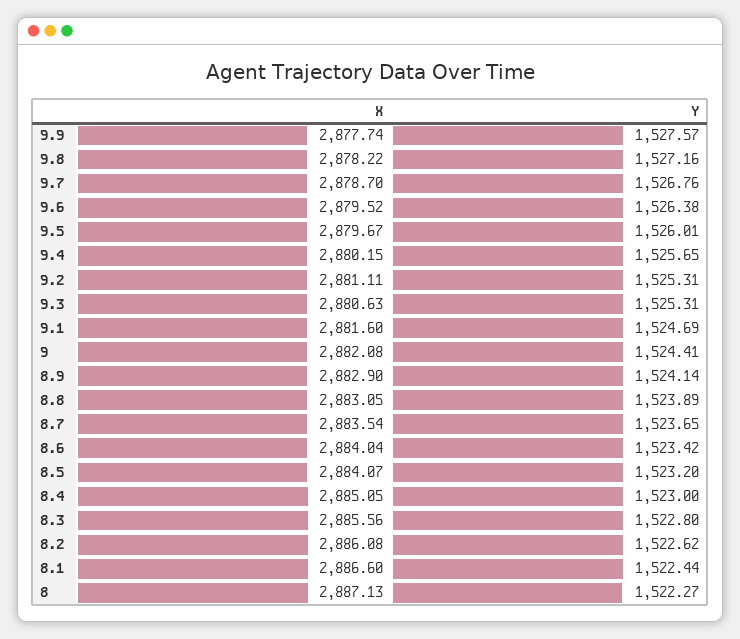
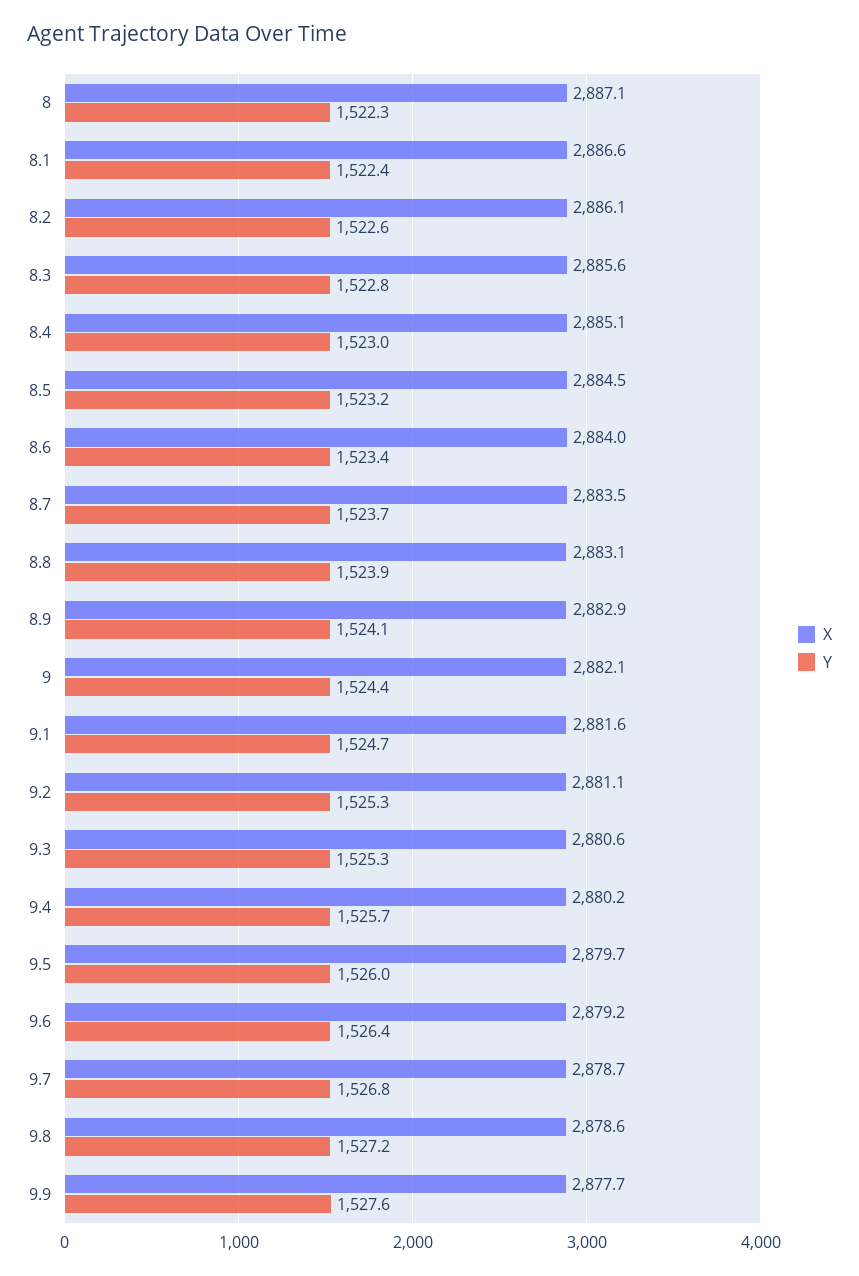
X, 9.8: 2878.22 -> 2878.6
X, 9.6: 2879.52 -> 2879.2
X, 8.5: 2884.07 -> 2884.5

